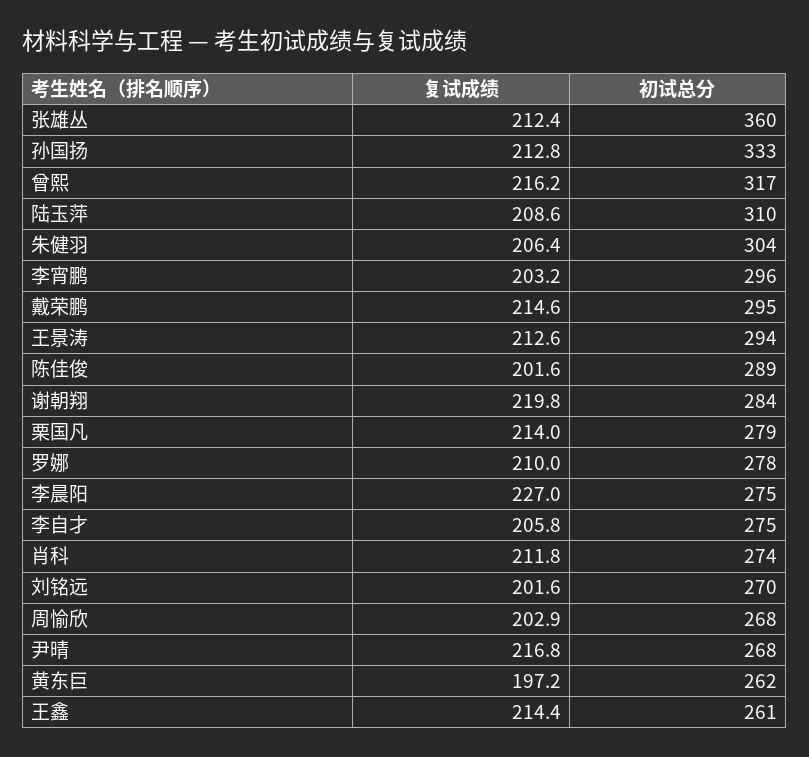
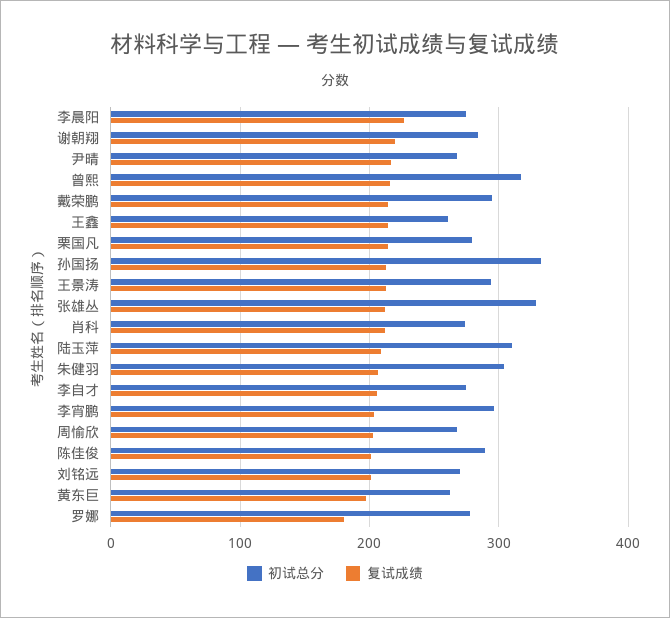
初试总分, 张雄丛: 360 -> 330
复试成绩, 罗娜: 210 -> 180

